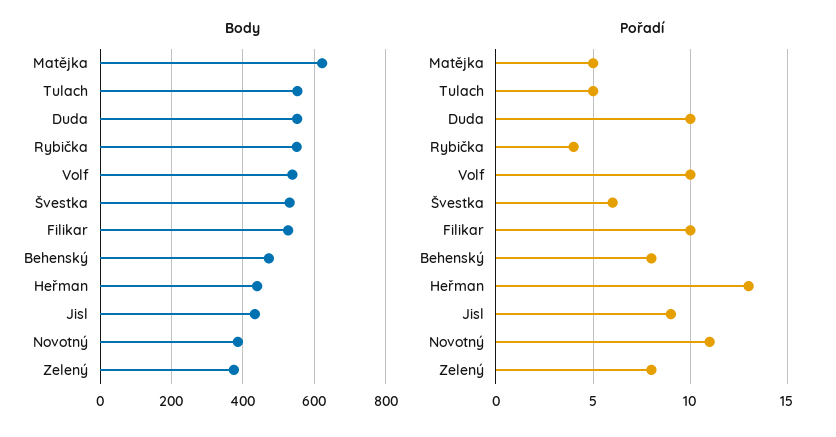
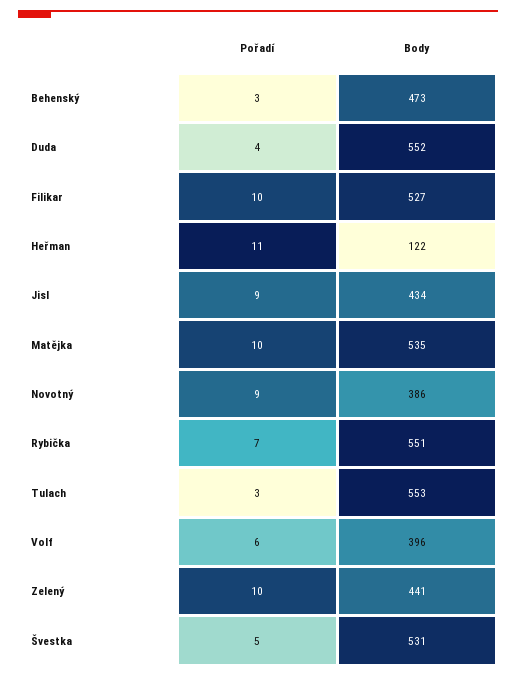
Body, Matějka: 620 -> 535
Body, Volf: 540 -> 396
Body, Heřman: 440 -> 122
Body, Zelený: 380 -> 441
Pořadí, Matějka: 5 -> 10
Pořadí, Tulach: 5 -> 3
Pořadí, Duda: 10 -> 4
Pořadí, Rybička: 4 -> 7
Pořadí, Volf: 10 -> 6
Pořadí, Švestka: 6 -> 5
Pořadí, Behenský: 8 -> 3
Pořadí, Heřman: 13 -> 11
Pořadí, Novotný: 11 -> 9
Pořadí, Zelený: 8 -> 10

